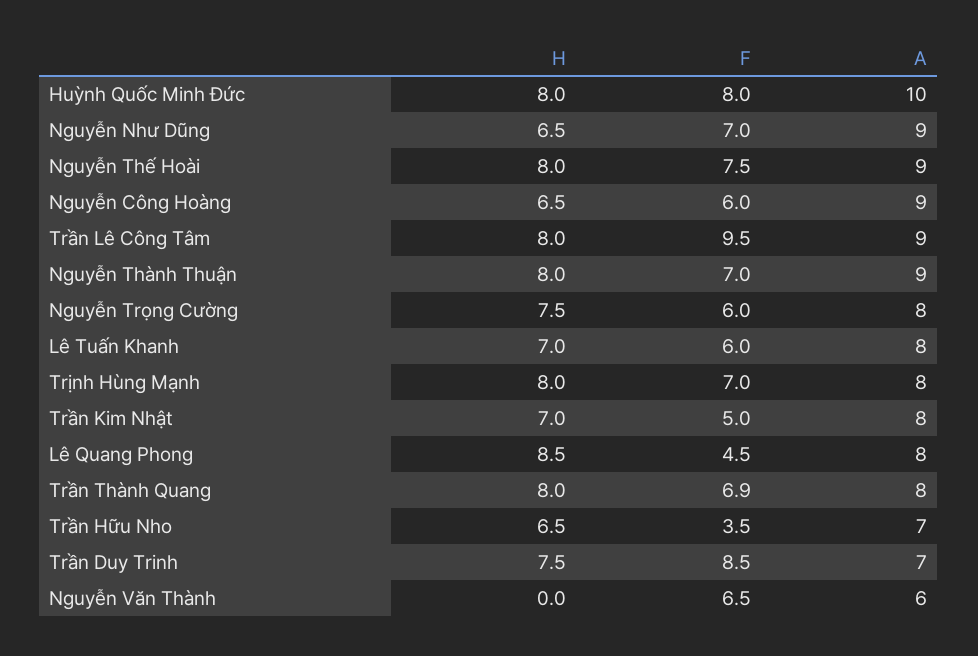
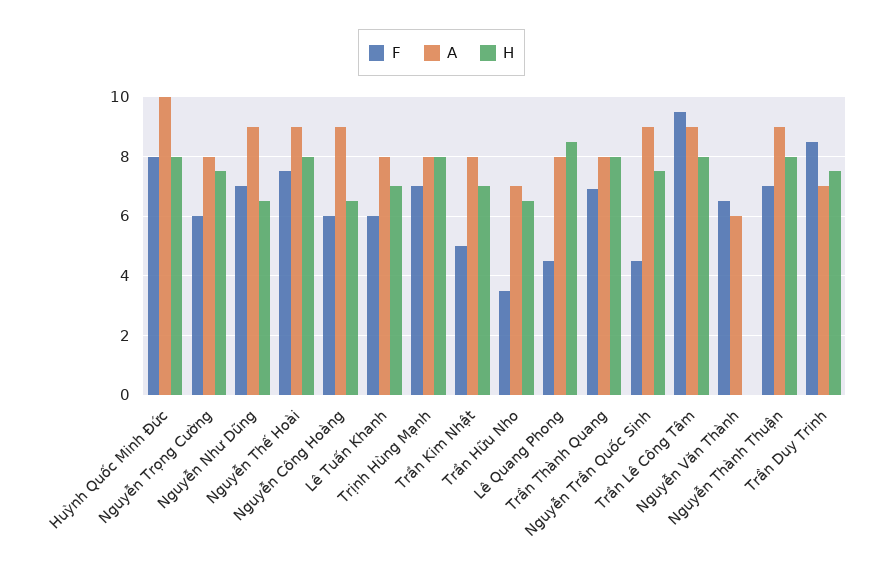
F, Nguyễn Trần Quốc Sinh: none -> 4.5
A, Nguyễn Trần Quốc Sinh: none -> 9
H, Nguyễn Trần Quốc Sinh: none -> 7.5

